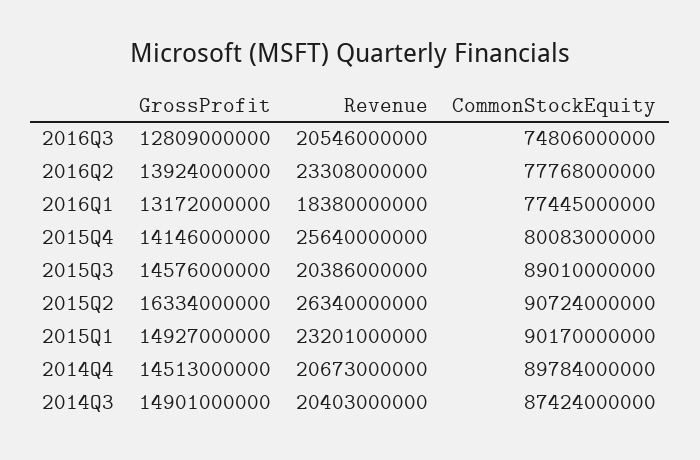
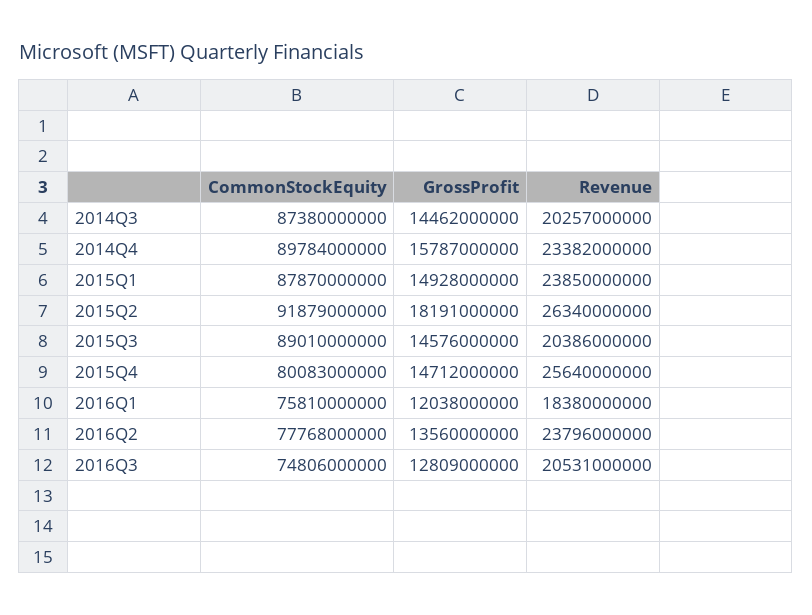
Revenue, 2016Q3: 20546000000 -> 20531000000
GrossProfit, 2016Q2: 13924000000 -> 13560000000
Revenue, 2016Q2: 23308000000 -> 23796000000
GrossProfit, 2016Q1: 13172000000 -> 12038000000
CommonStockEquity, 2016Q1: 77445000000 -> 75810000000
GrossProfit, 2015Q4: 14146000000 -> 14712000000
GrossProfit, 2015Q2: 16334000000 -> 18191000000
CommonStockEquity, 2015Q2: 90724000000 -> 91879000000
GrossProfit, 2015Q1: 14927000000 -> 14928000000
Revenue, 2015Q1: 23201000000 -> 23850000000
CommonStockEquity, 2015Q1: 90170000000 -> 87870000000
GrossProfit, 2014Q4: 14513000000 -> 15787000000
Revenue, 2014Q4: 20673000000 -> 23382000000
GrossProfit, 2014Q3: 14901000000 -> 14462000000
Revenue, 2014Q3: 20403000000 -> 20257000000
CommonStockEquity, 2014Q3: 87424000000 -> 87380000000

